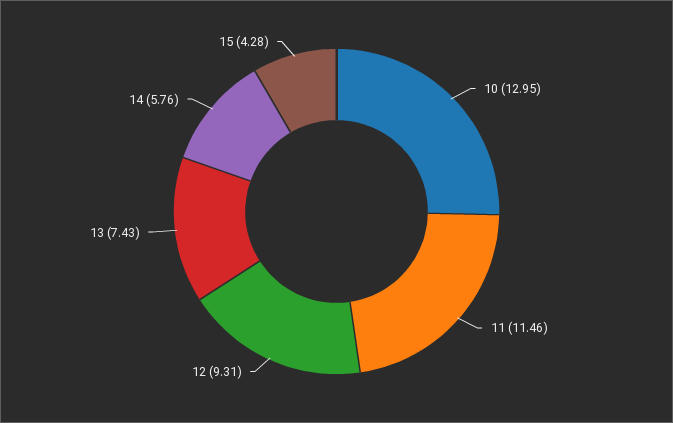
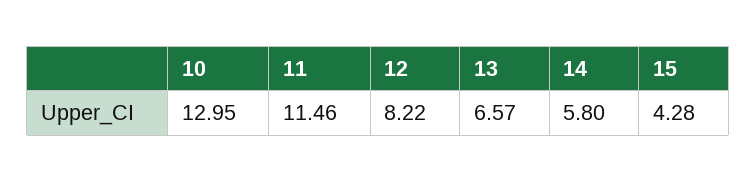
12: 9.31 -> 8.22
13: 7.43 -> 6.57
14: 5.76 -> 5.8

